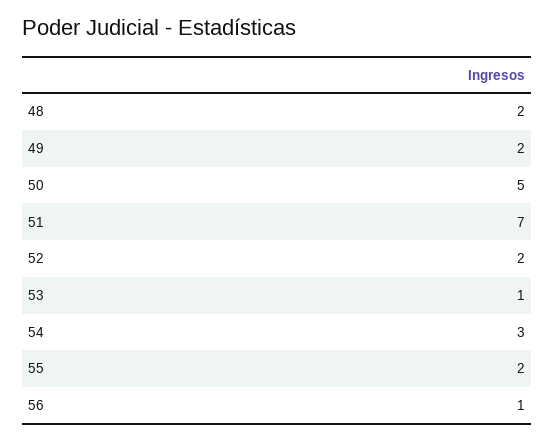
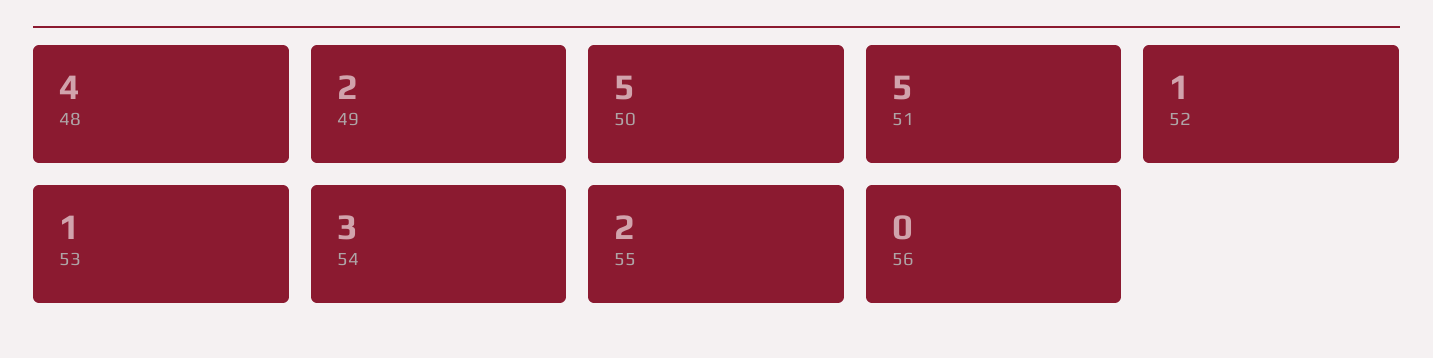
48: 2 -> 4
51: 7 -> 5
52: 2 -> 1
56: 1 -> 0

